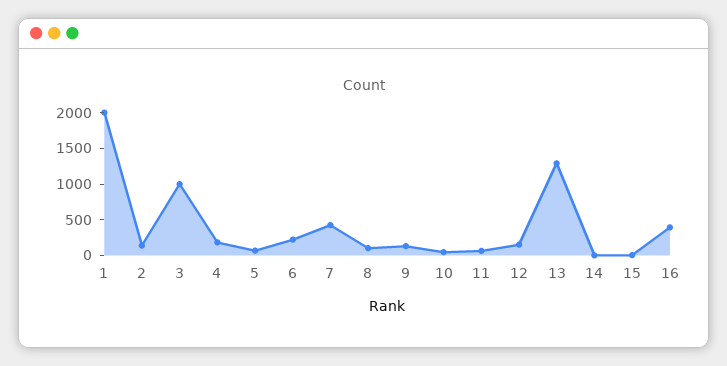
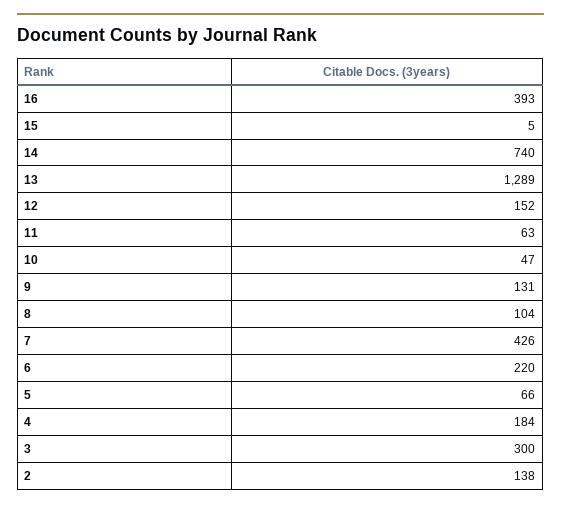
1: 2000 -> none
3: 1000 -> 300
14: 0 -> 740

